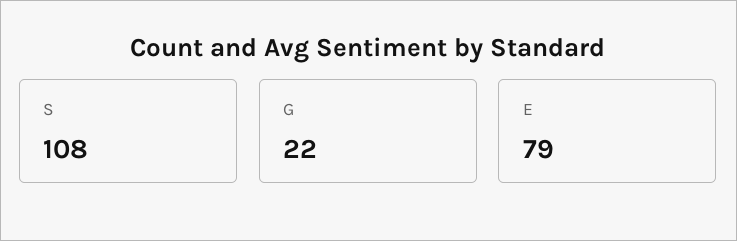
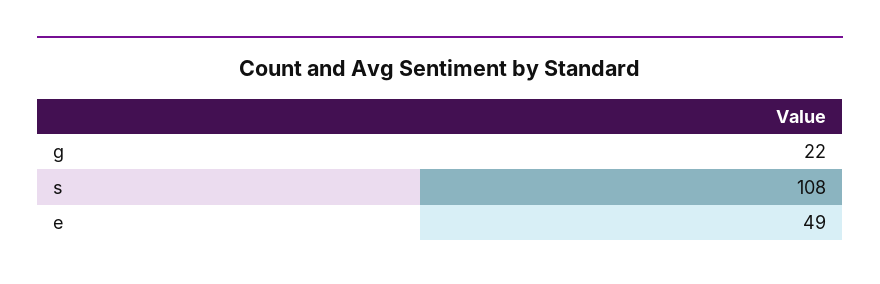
E: 79 -> 49

